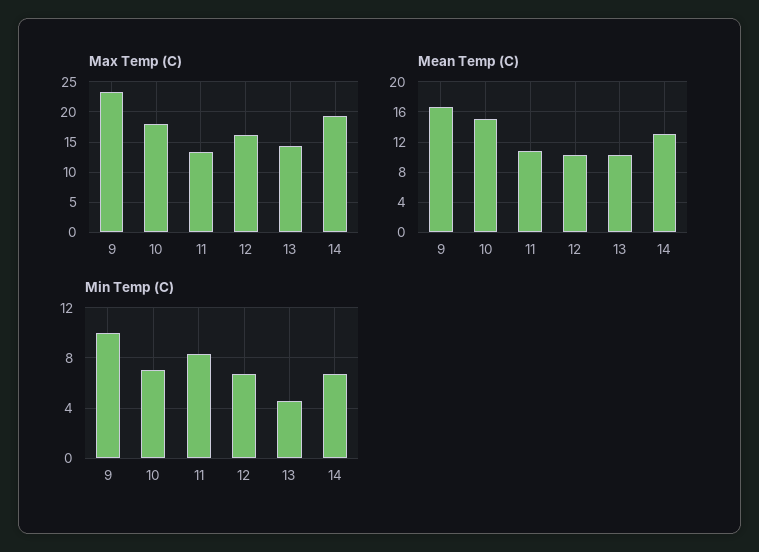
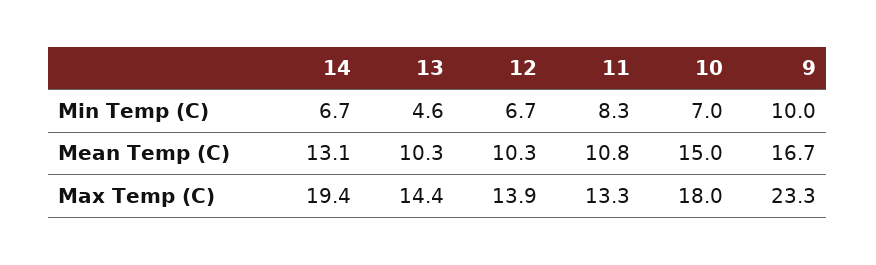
Max Temp (C), 12: 16 -> 13.9

